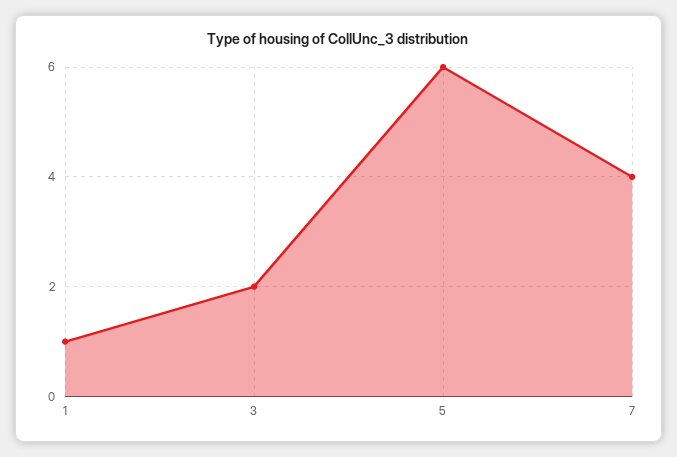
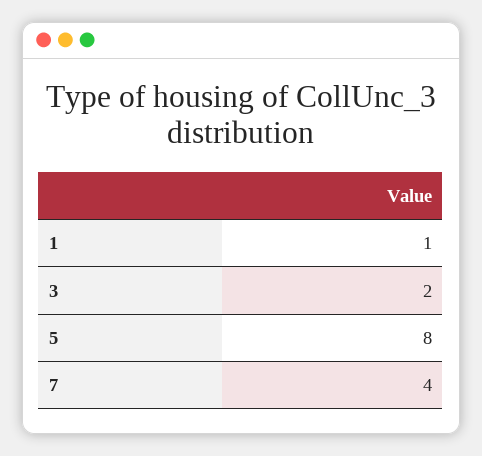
5: 6 -> 8

